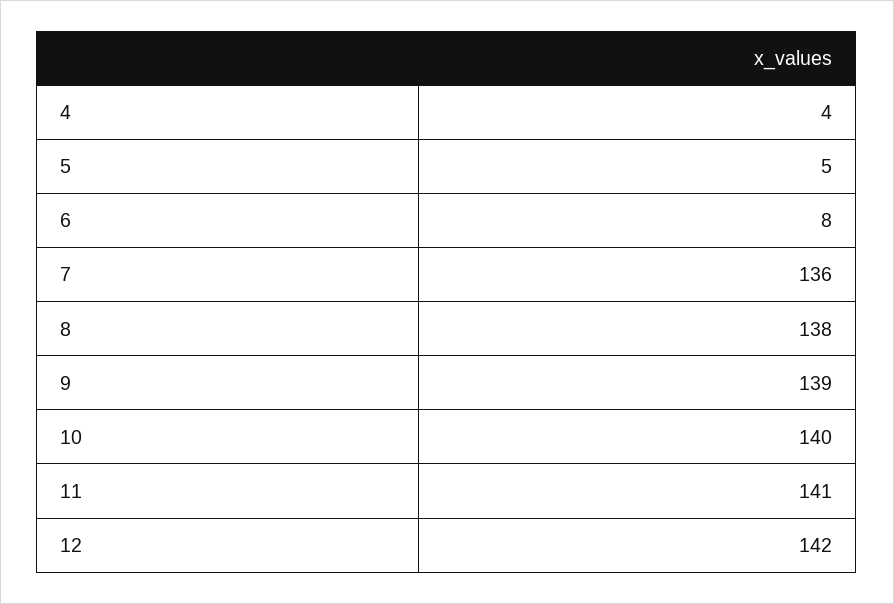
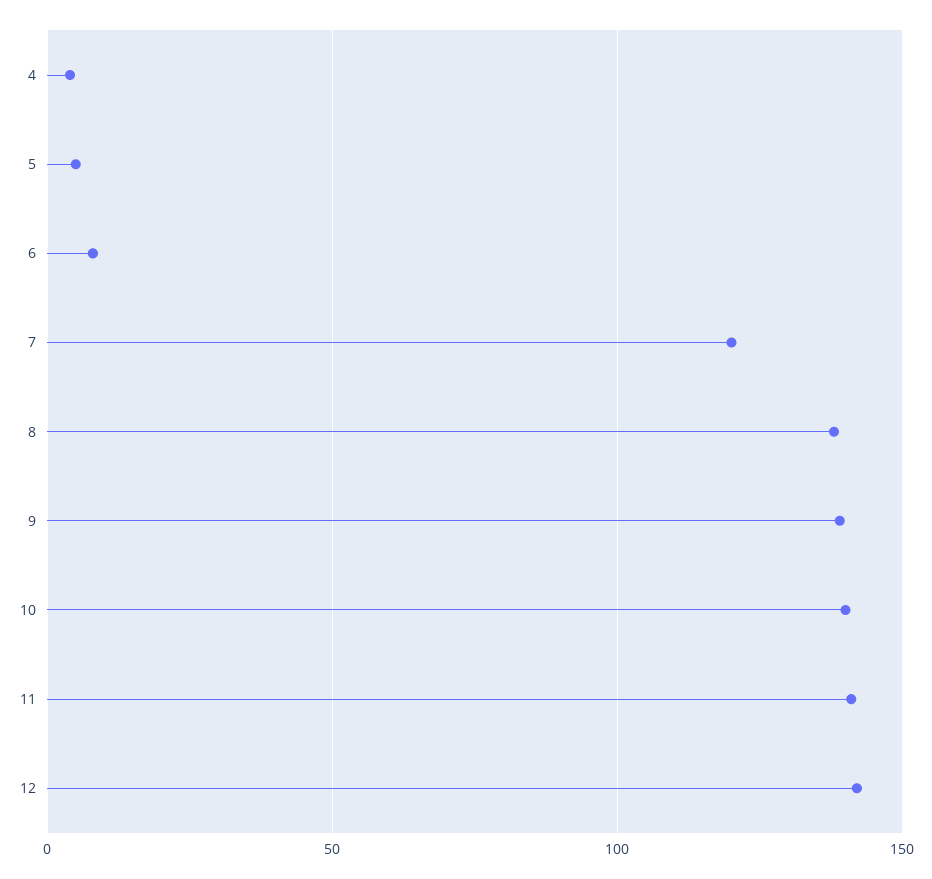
7: 136 -> 120

